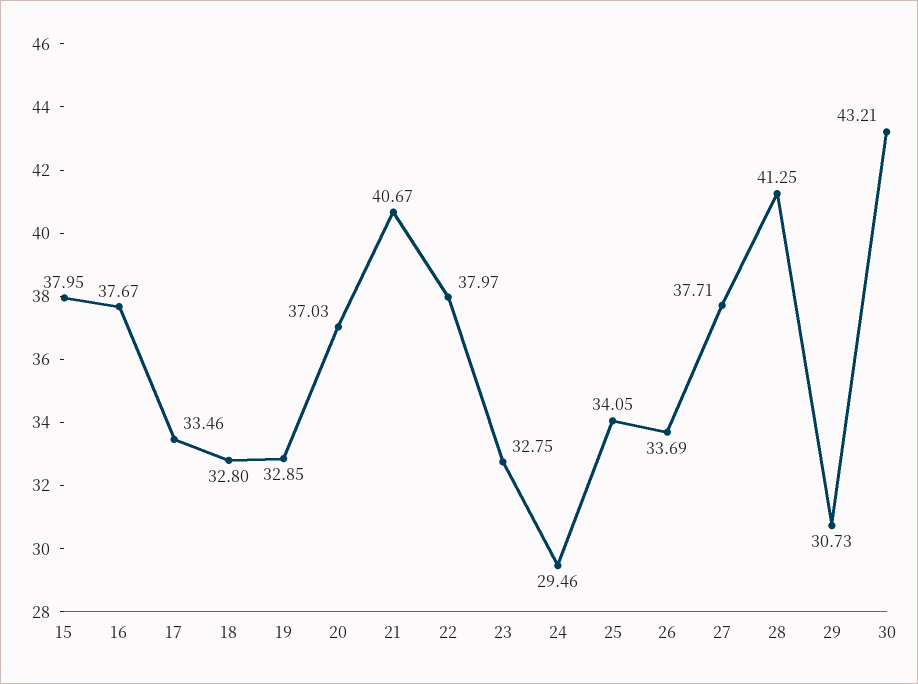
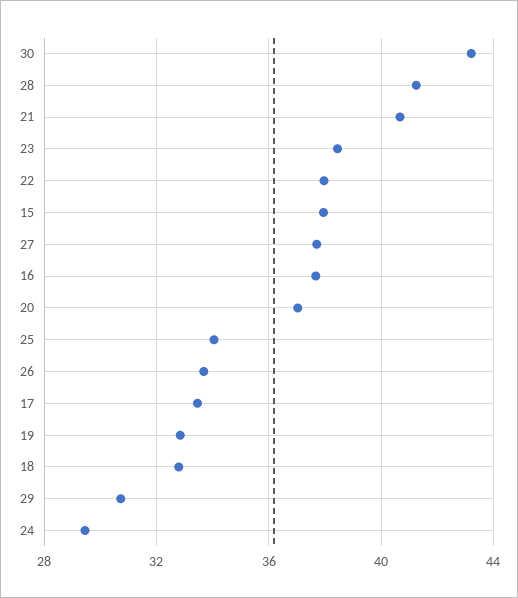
23: 32.75 -> 38.5

